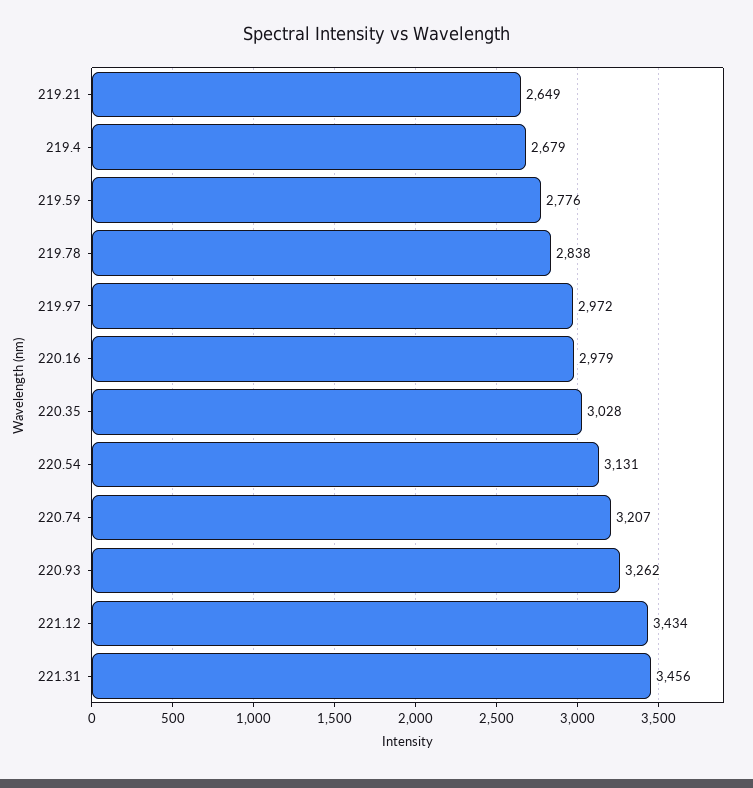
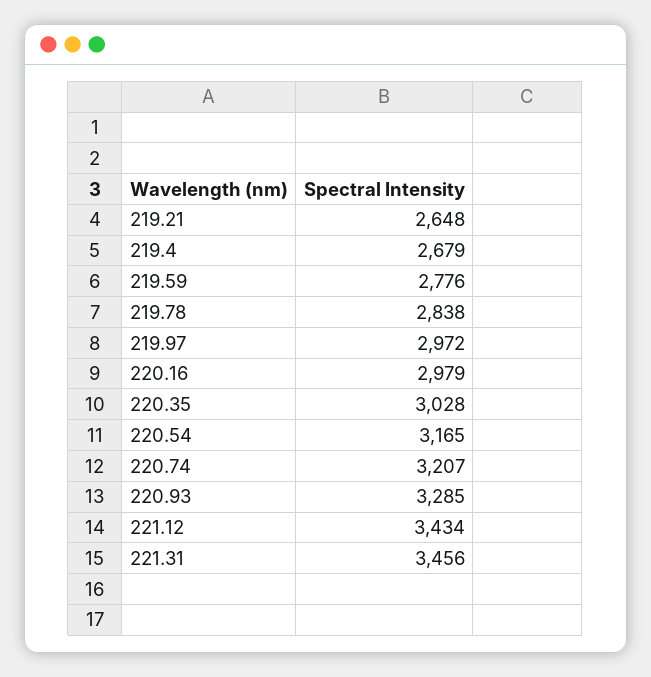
219.21: 2649 -> 2648
220.54: 3131 -> 3165
220.93: 3262 -> 3285

